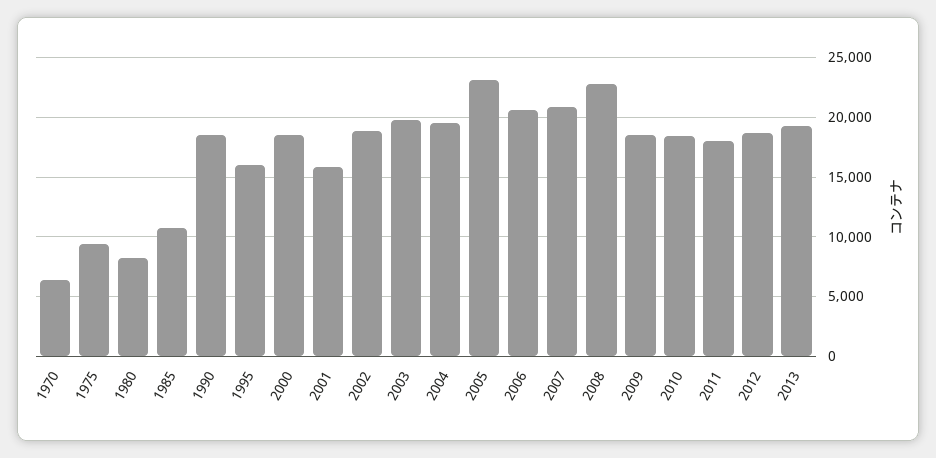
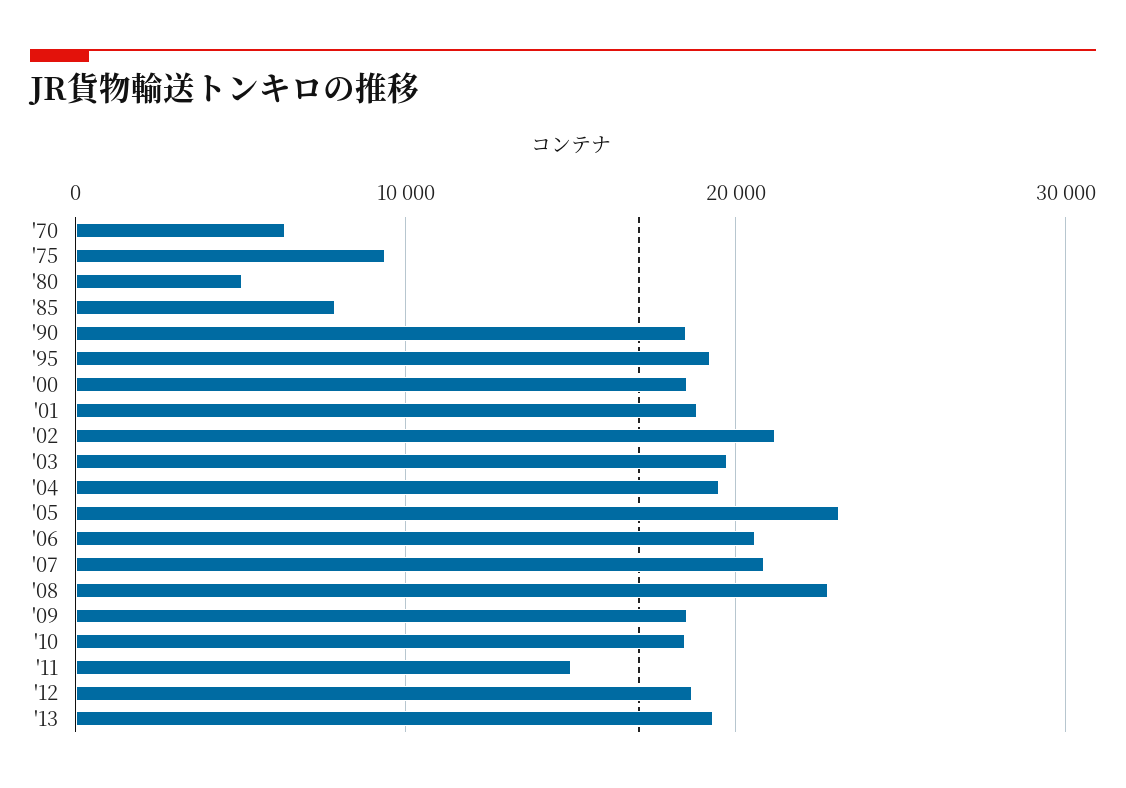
1980: 8000 -> 5000
1985: 11000 -> 8000
1995: 16000 -> 19000
2001: 16000 -> 19000
2002: 19000 -> 21000
2011: 18000 -> 15000

